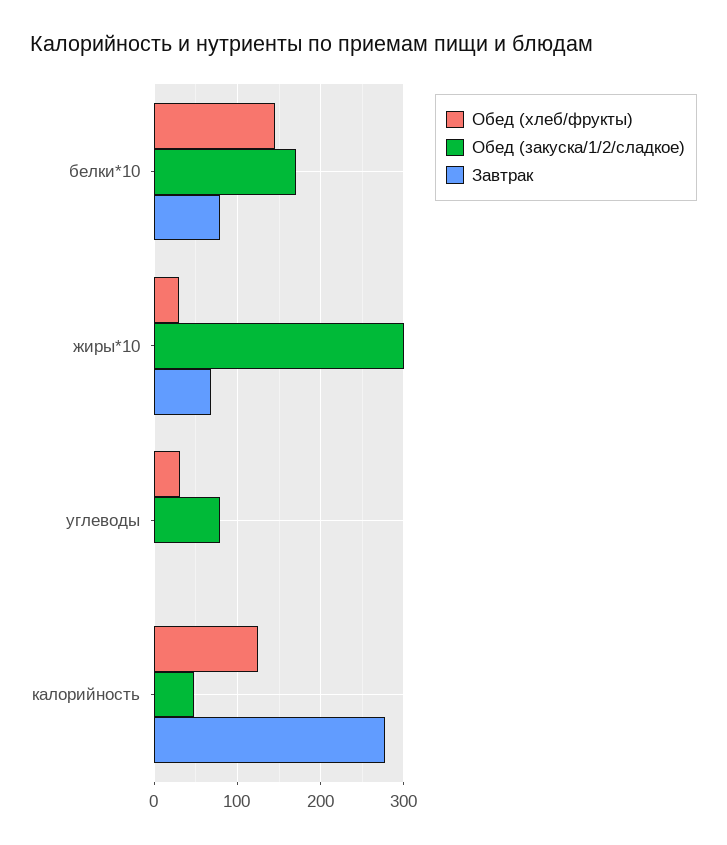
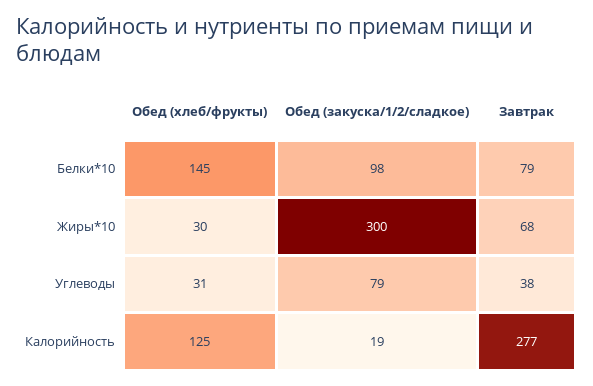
Обед (закуска/1/2/сладкое), белки*10: 170 -> 98
Завтрак, углеводы: 0 -> 38
Обед (закуска/1/2/сладкое), калорийность: 50 -> 19

